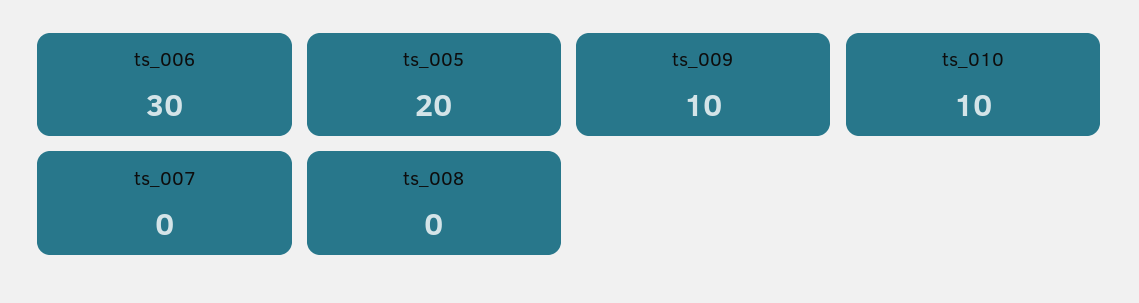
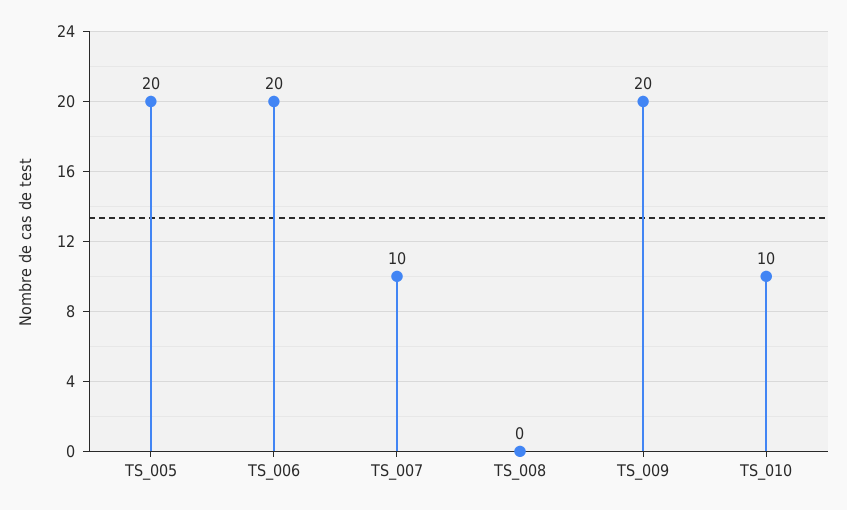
ts_006: 30 -> 20
ts_009: 10 -> 20
ts_007: 0 -> 10

